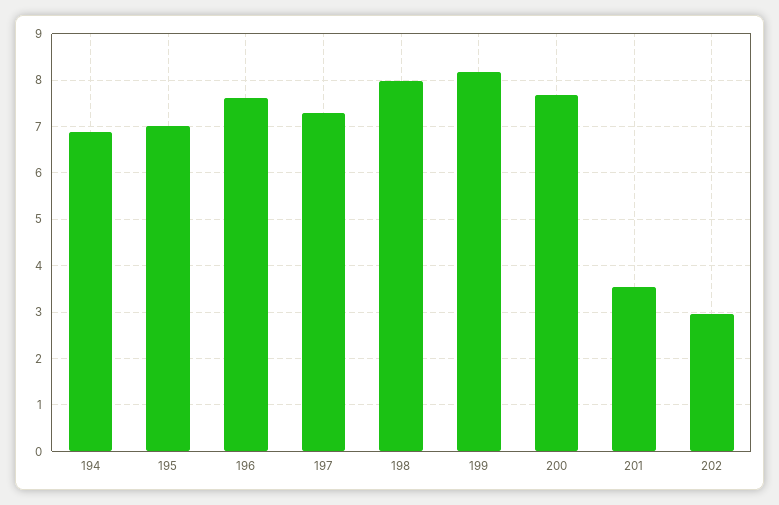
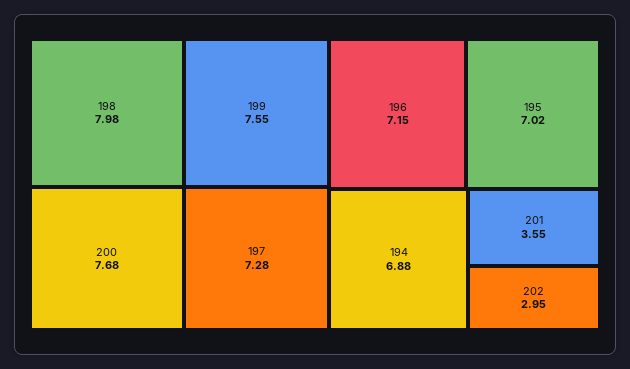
196: 7.6 -> 7.15
199: 8.2 -> 7.55

